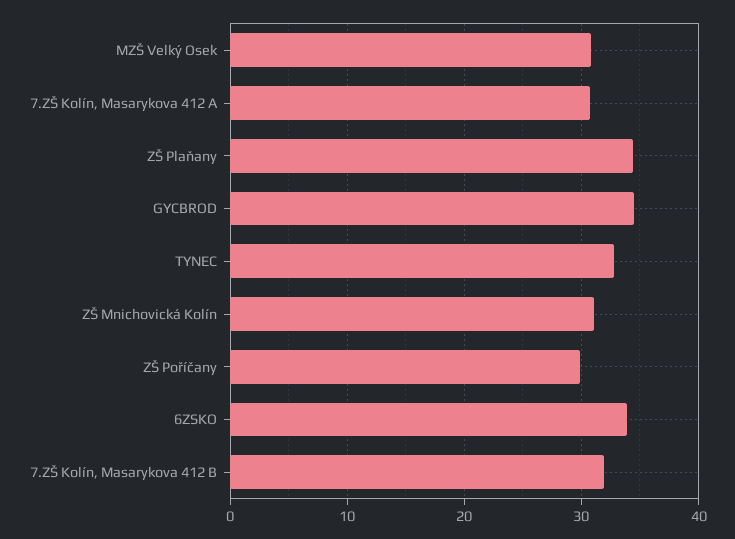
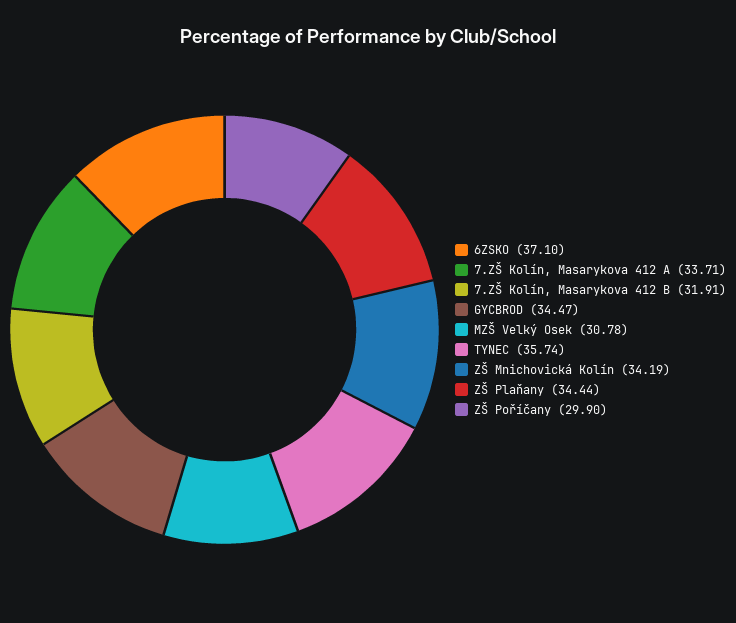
7.ZŠ Kolín, Masarykova 412 A: 31 -> 33.71
TYNEC: 33 -> 35.74
ZŠ Mnichovická Kolín: 31 -> 34.19
6ZSKO: 34 -> 37.1

